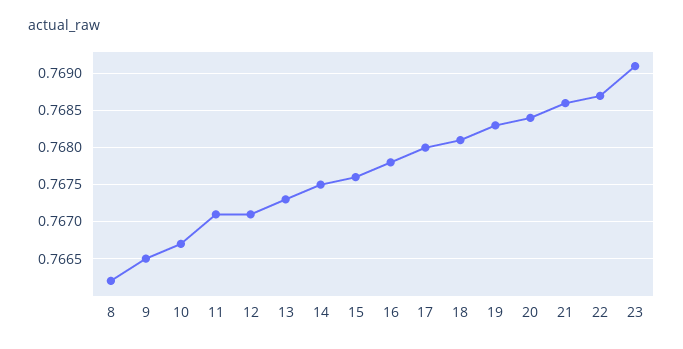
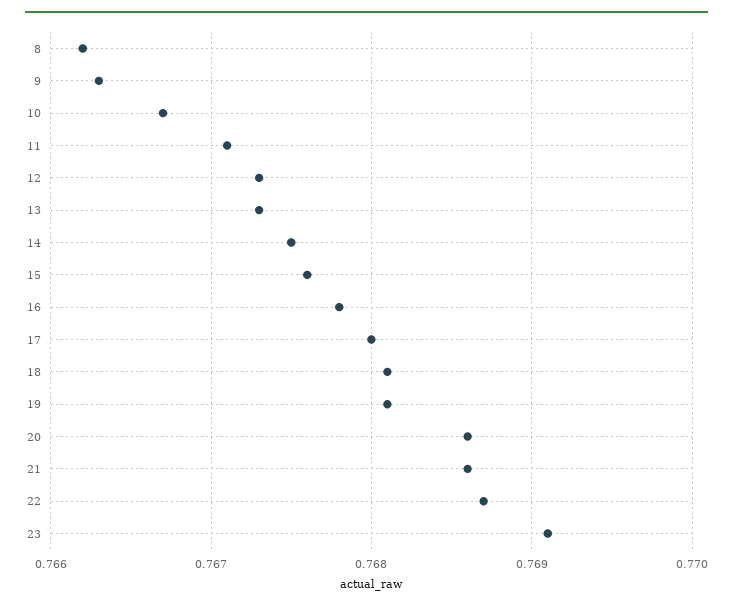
9: 0.7665 -> 0.7663
12: 0.7671 -> 0.7673
19: 0.7683 -> 0.7681
20: 0.7684 -> 0.7686

